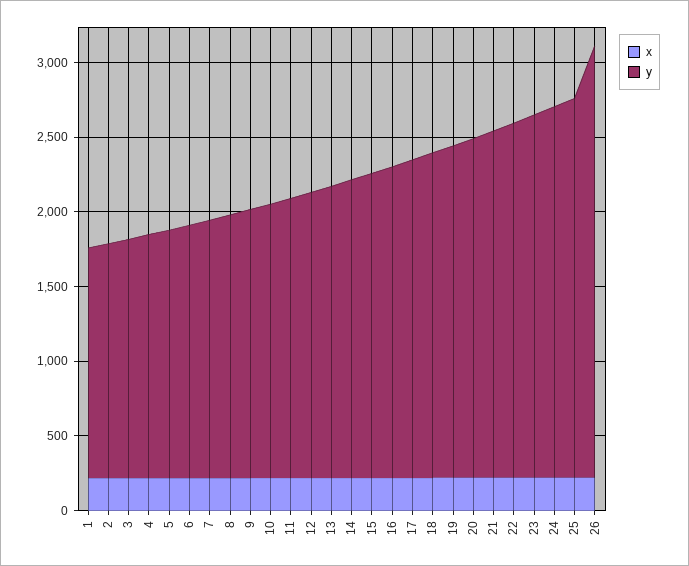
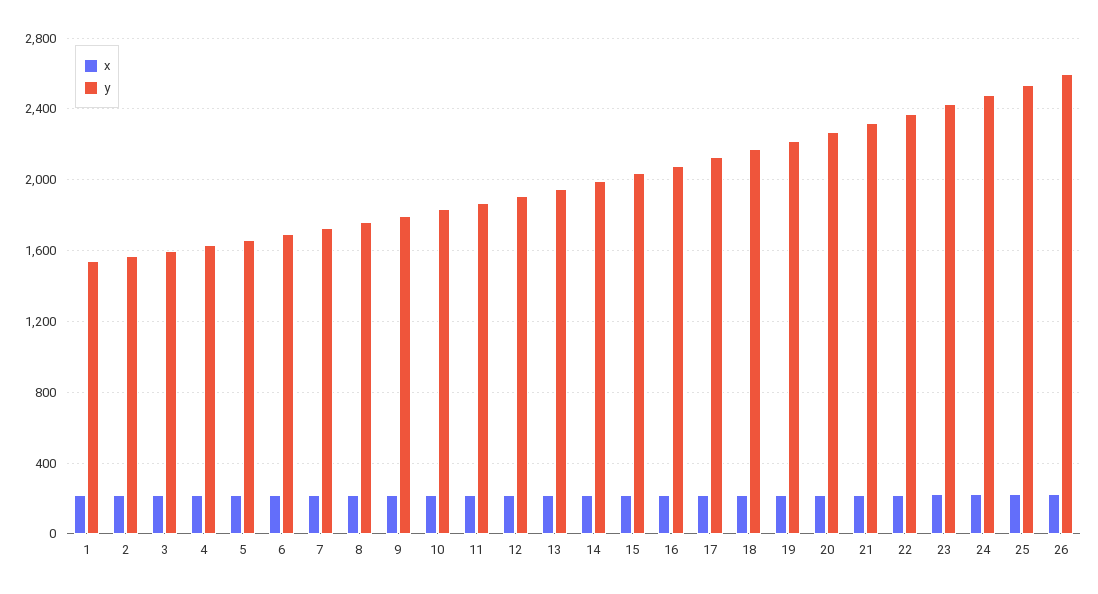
y, 26: 2900 -> 2600

